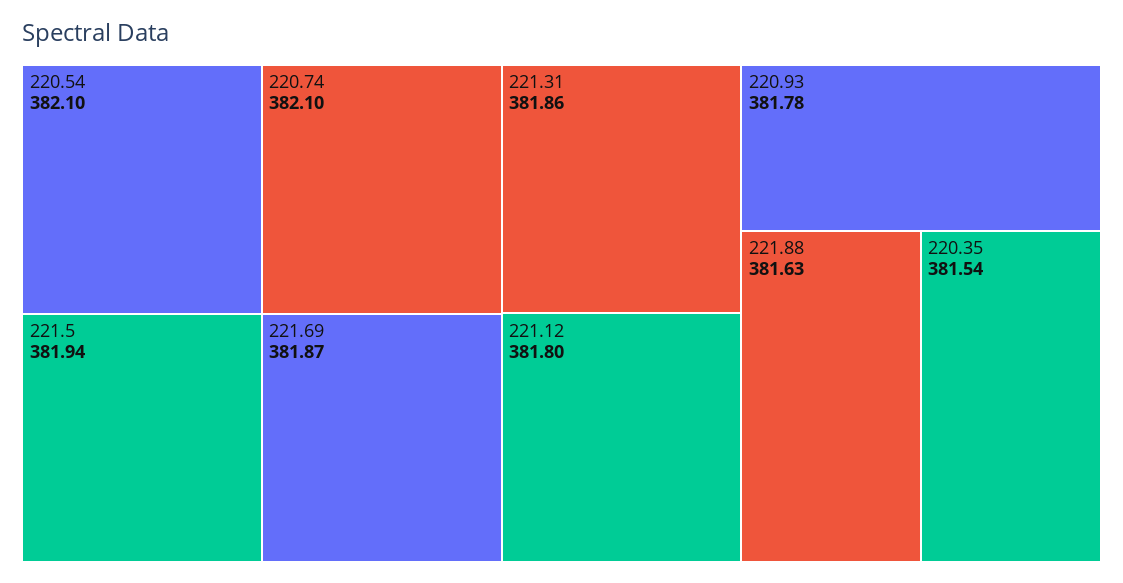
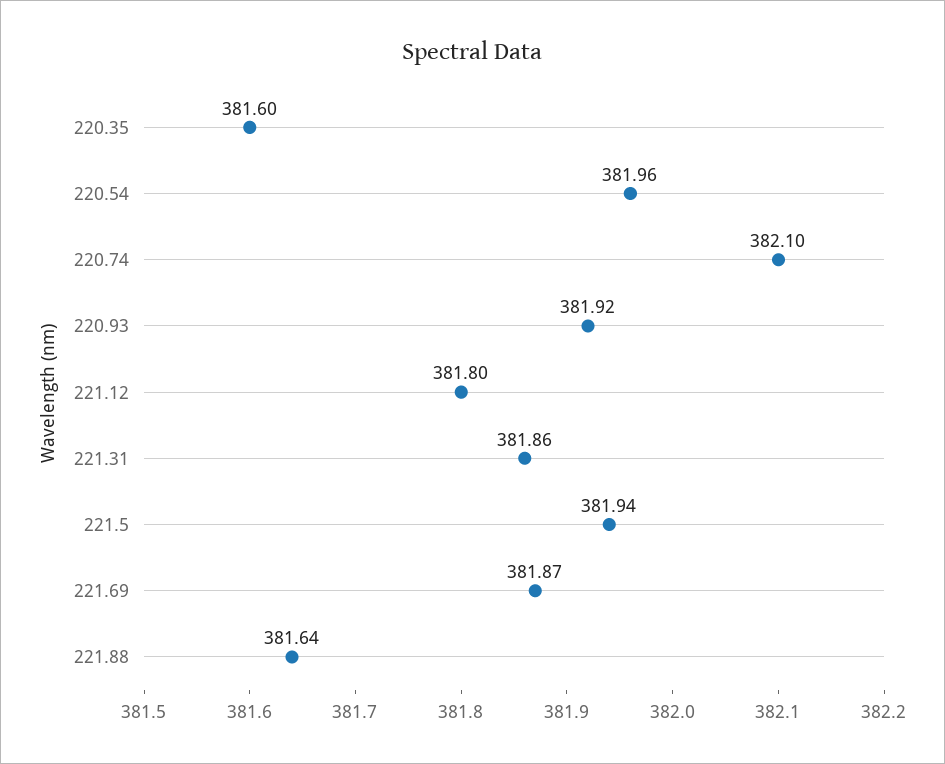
220.54: 382.1 -> 381.96
220.93: 381.78 -> 381.92
221.88: 381.63 -> 381.64
220.35: 381.54 -> 381.6

